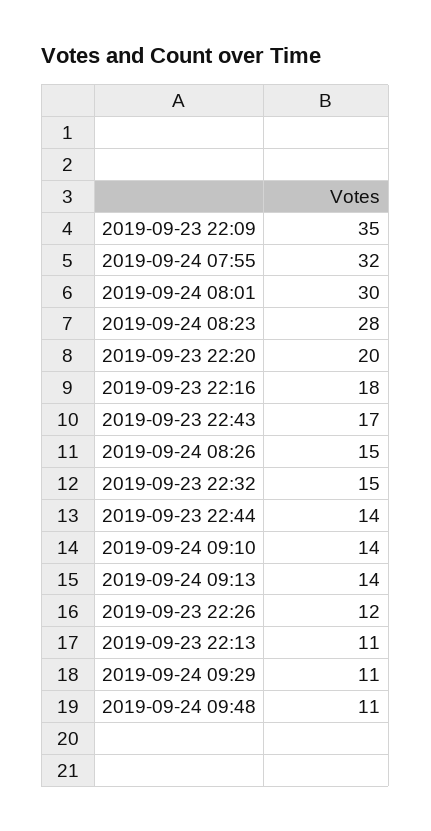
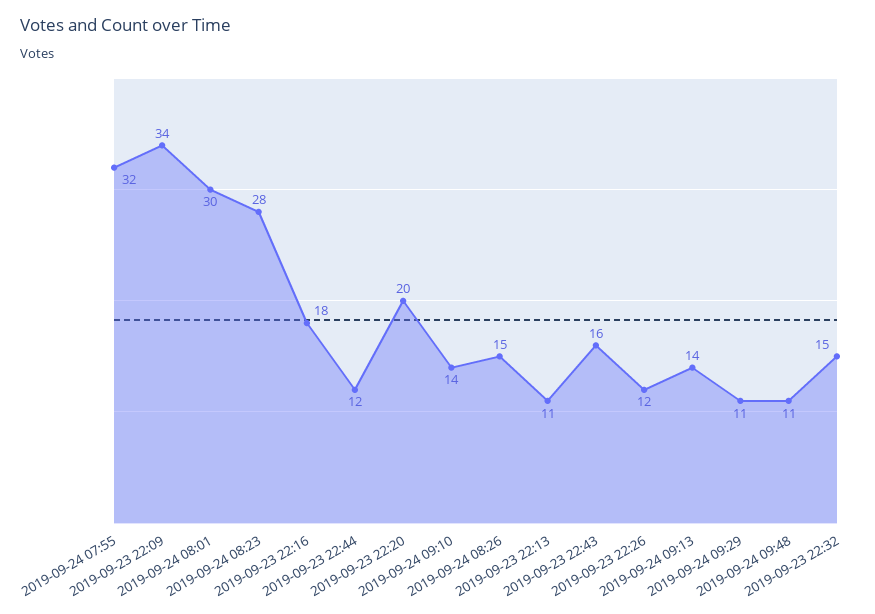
2019-09-23 22:09: 35 -> 34
2019-09-23 22:43: 17 -> 16
2019-09-23 22:44: 14 -> 12

